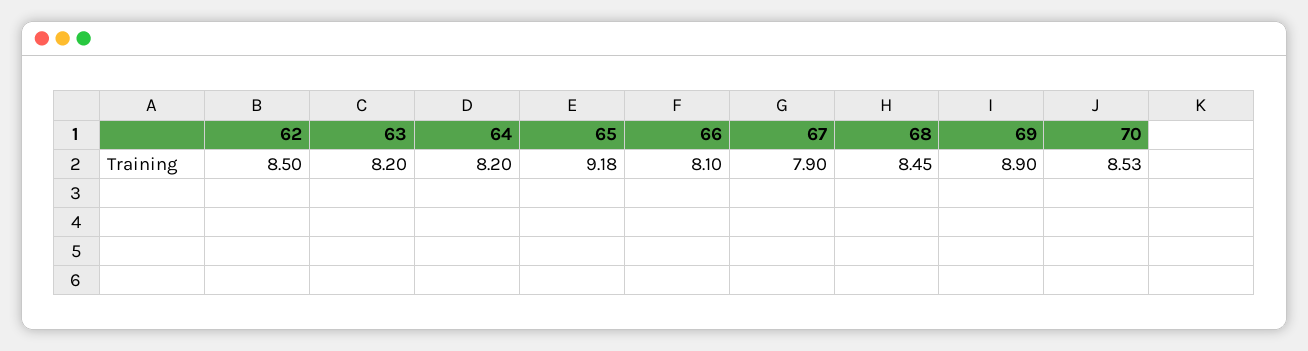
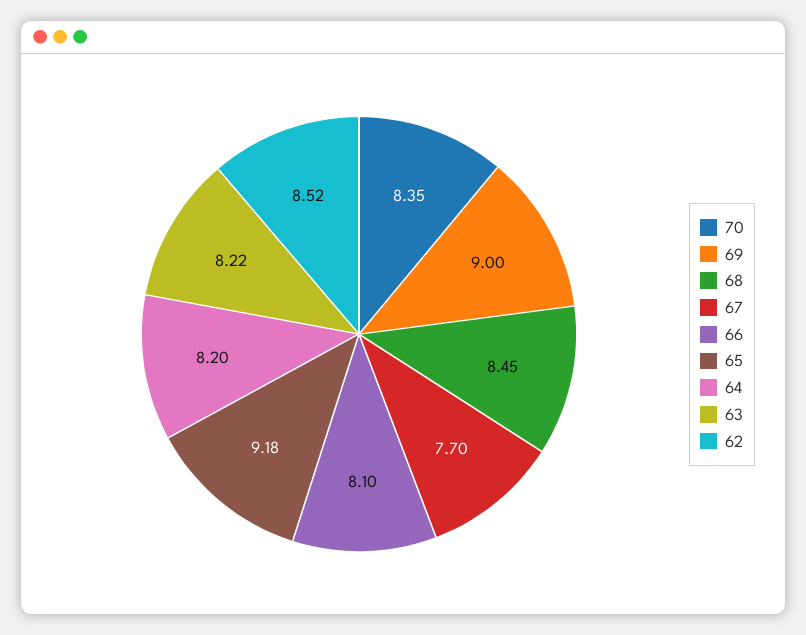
62: 8.5 -> 8.52
63: 8.2 -> 8.22
67: 7.9 -> 7.7
69: 8.9 -> 9
70: 8.53 -> 8.35

